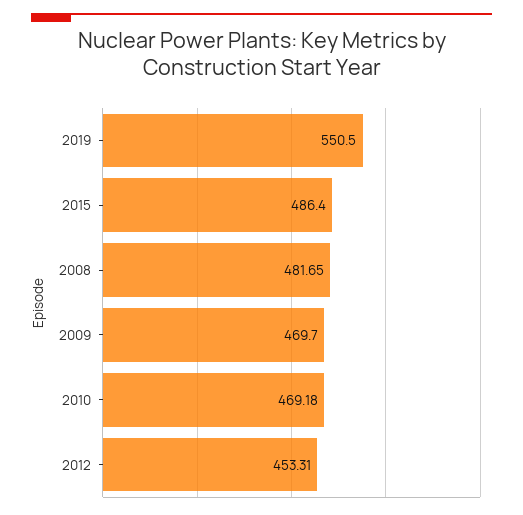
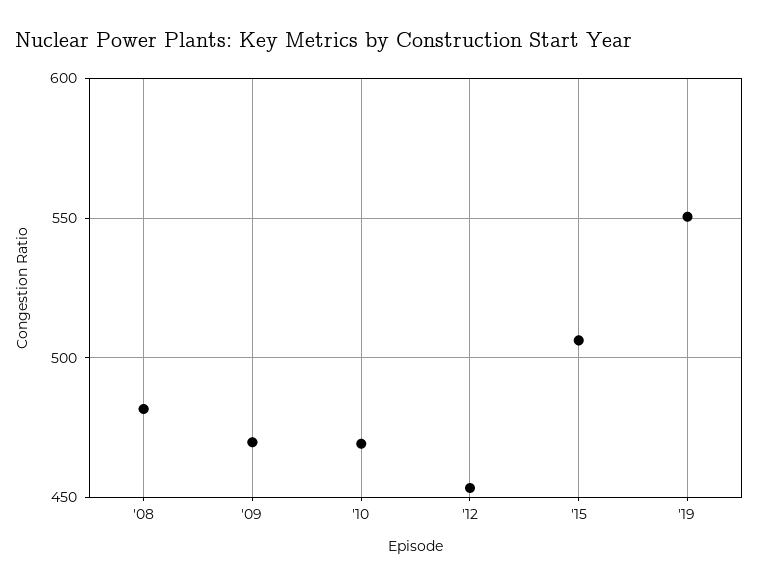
2015: 486.4 -> 505

